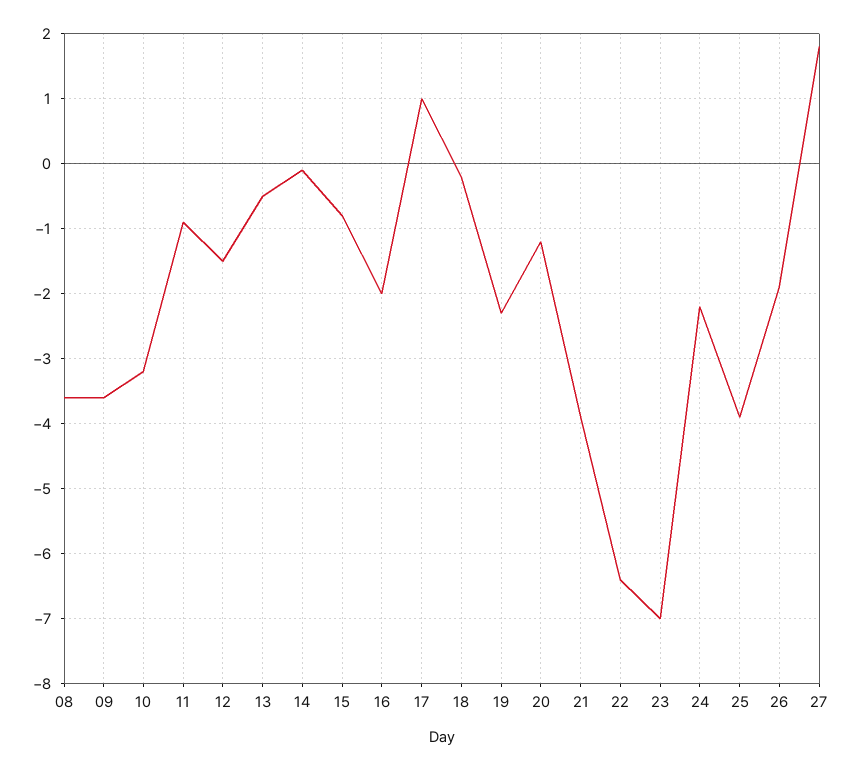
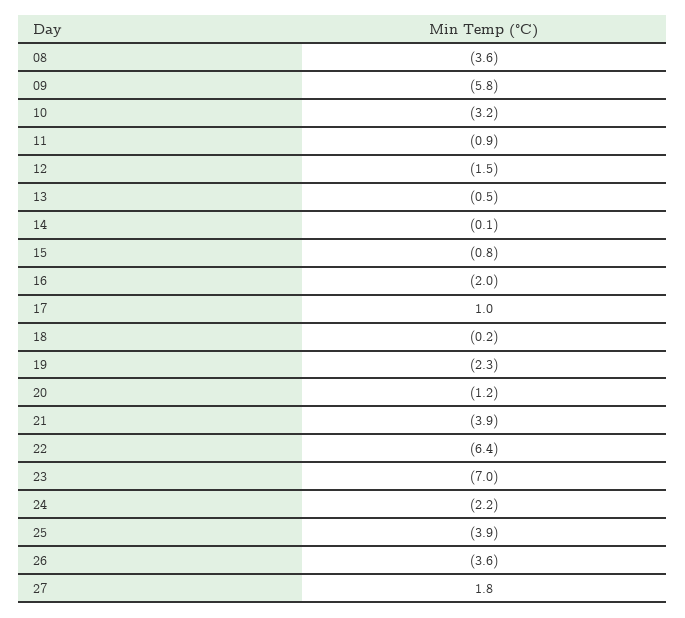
09: -3.6 -> -5.8
26: -1.9 -> -3.6

